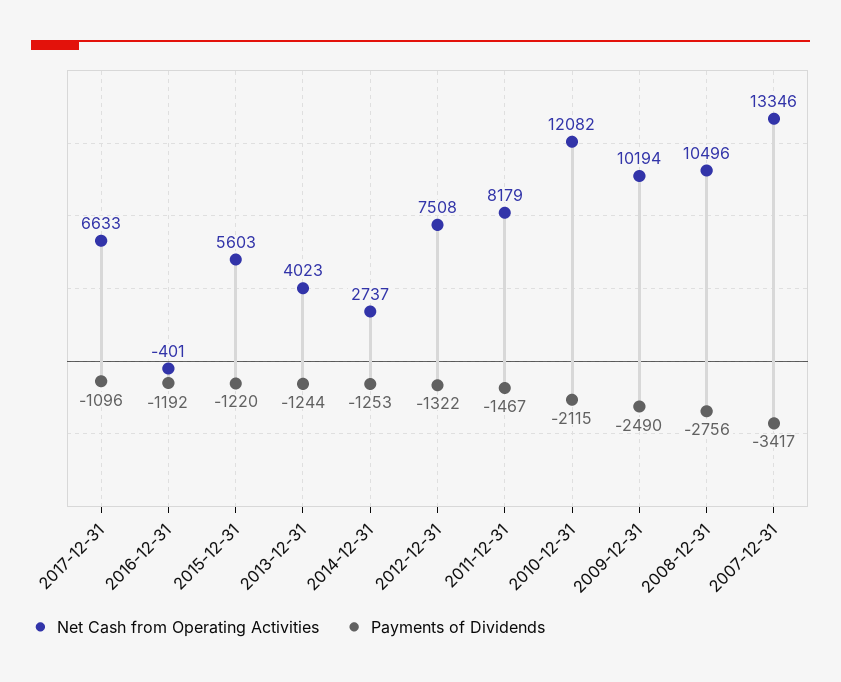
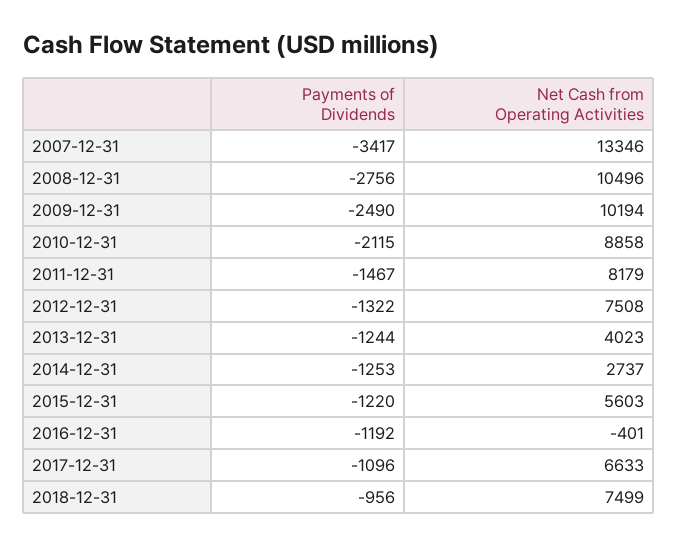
Net Cash from Operating Activities, 2010-12-31: 12082 -> 8858
Payments of Dividends, 2018-12-31: none -> -956
Net Cash from Operating Activities, 2018-12-31: none -> 7499

